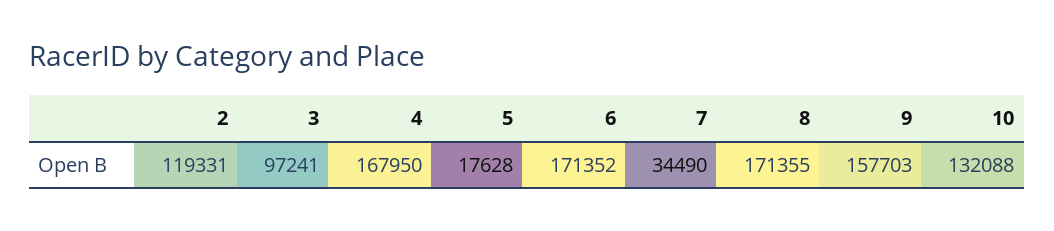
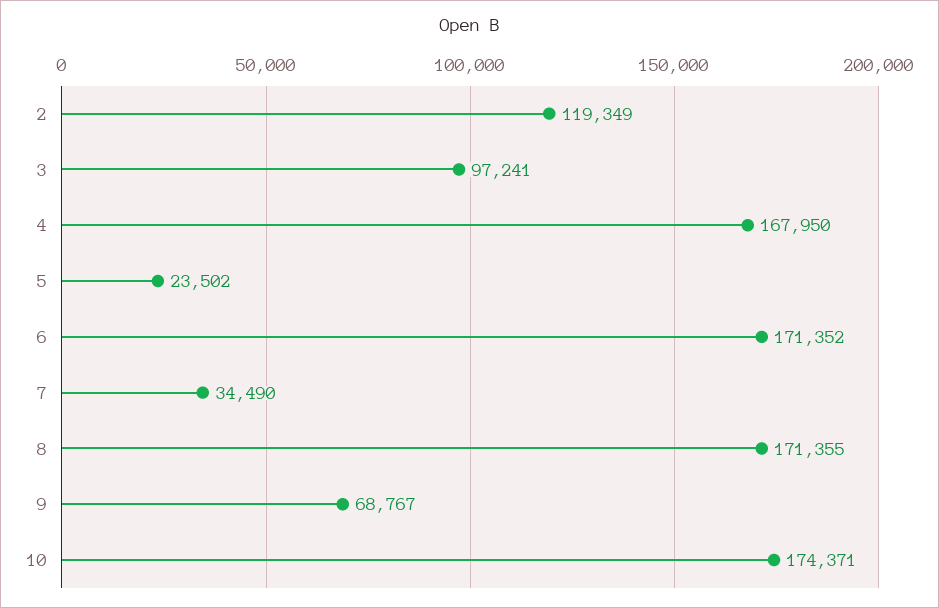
2: 119331 -> 119349
5: 17628 -> 23502
9: 157703 -> 68767
10: 132088 -> 174371

